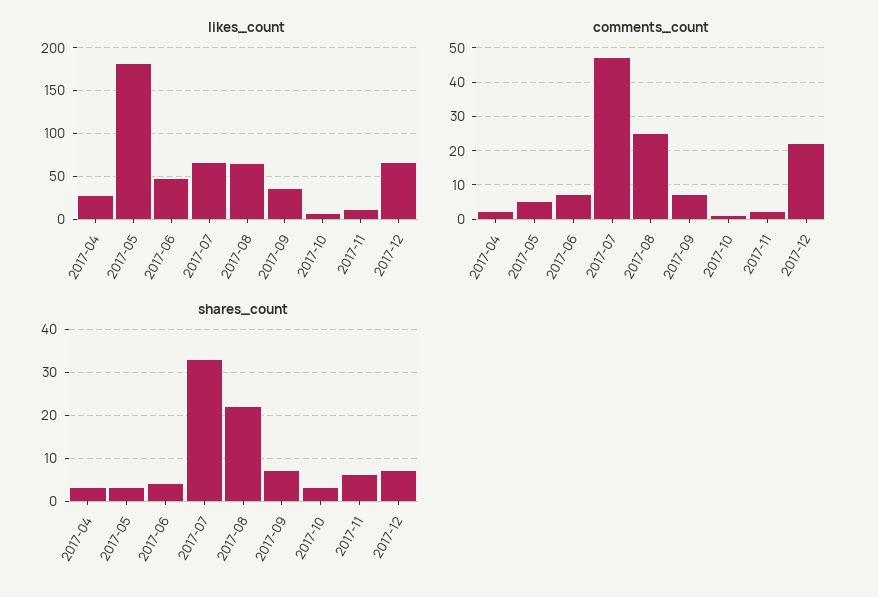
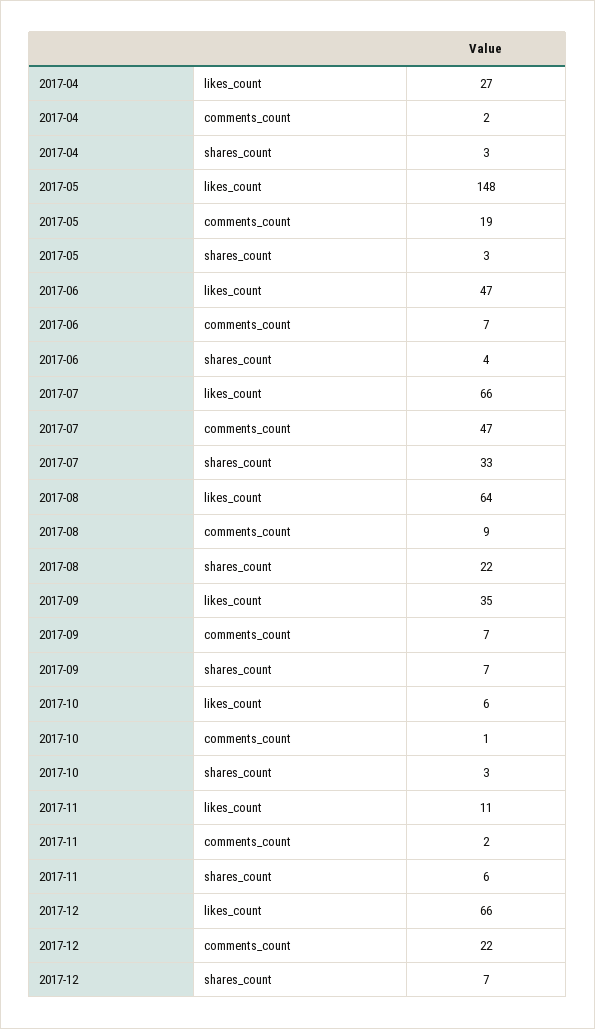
likes_count, 2017-05: 180 -> 148
comments_count, 2017-05: 5 -> 19
comments_count, 2017-08: 25 -> 9

